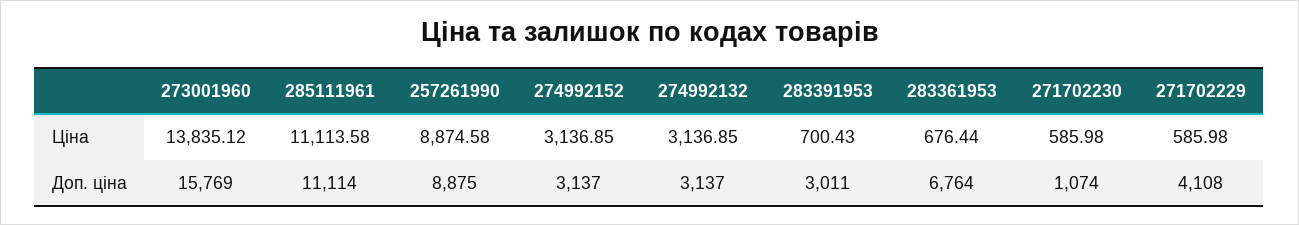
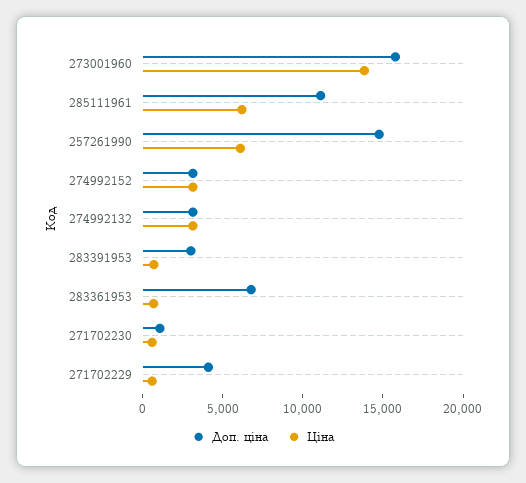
Ціна, 285111961: 11113.58 -> 6000
Ціна, 257261990: 8874.58 -> 6000
Доп. ціна, 257261990: 8875 -> 15000

